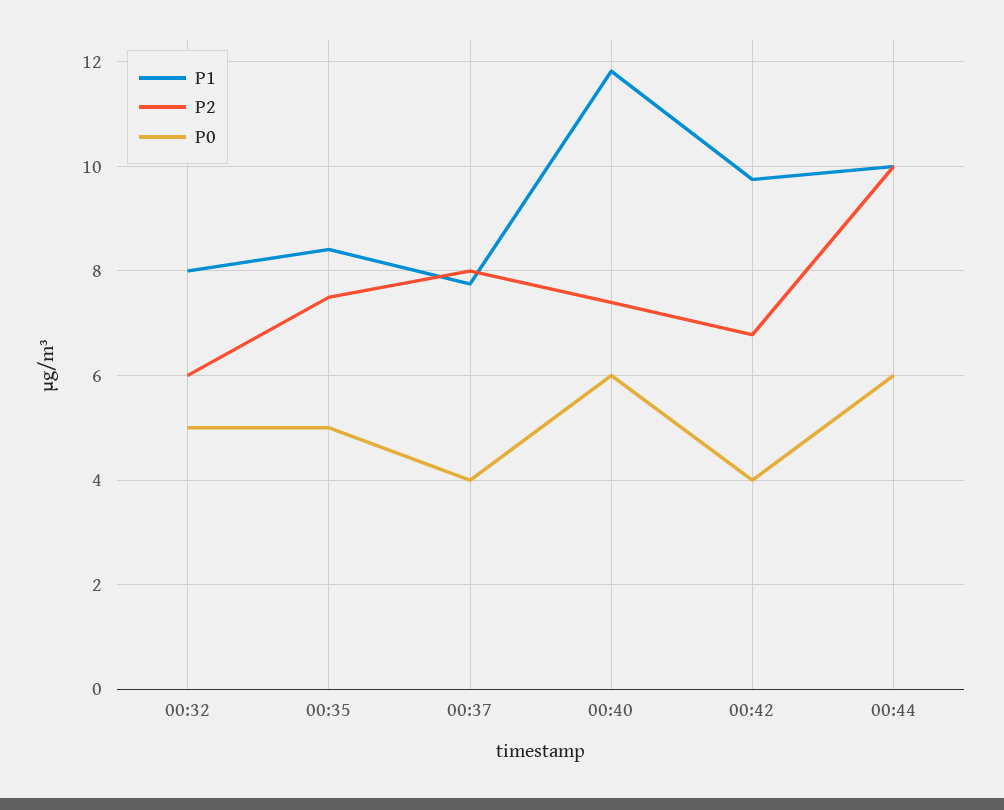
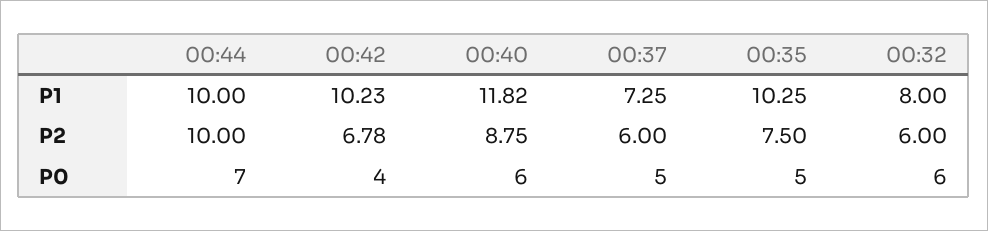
P0, 00:32: 5 -> 6
P1, 00:35: 8.4 -> 10.25
P1, 00:37: 7.8 -> 7.25
P2, 00:37: 8 -> 6
P0, 00:37: 4 -> 5
P2, 00:40: 7.4 -> 8.75
P1, 00:42: 9.8 -> 10.23
P0, 00:44: 6 -> 7

